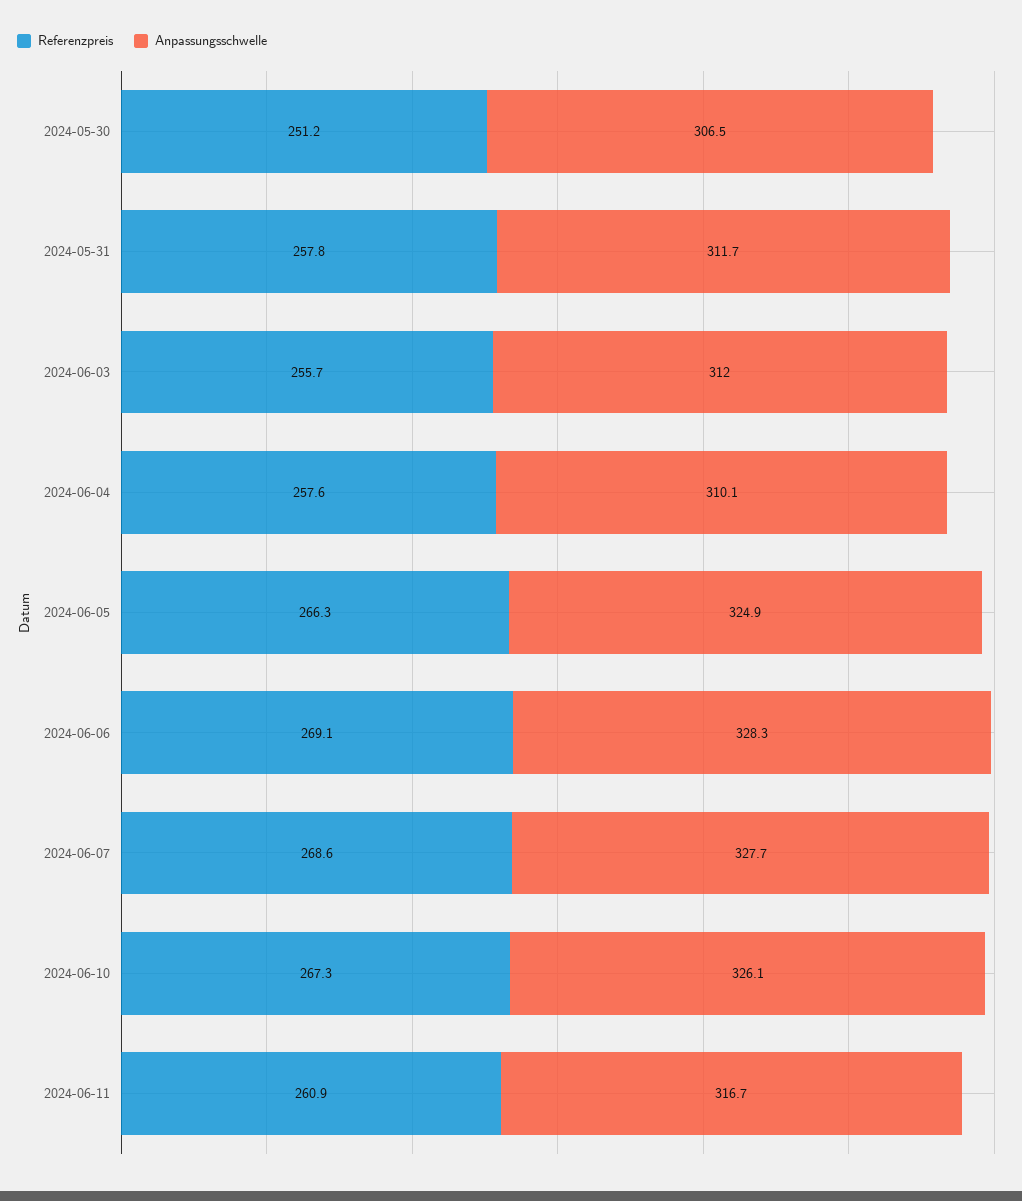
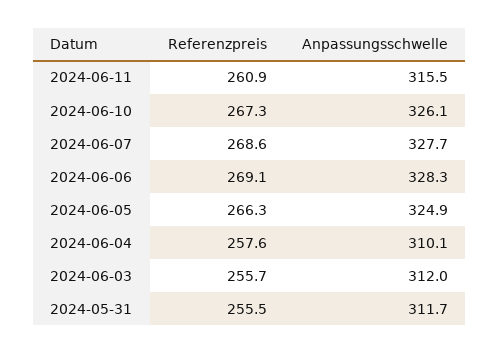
Referenzpreis, 2024-05-30: 251.2 -> none
Anpassungsschwelle, 2024-05-30: 306.5 -> none
Referenzpreis, 2024-05-31: 257.8 -> 255.5
Anpassungsschwelle, 2024-06-11: 316.7 -> 315.5

